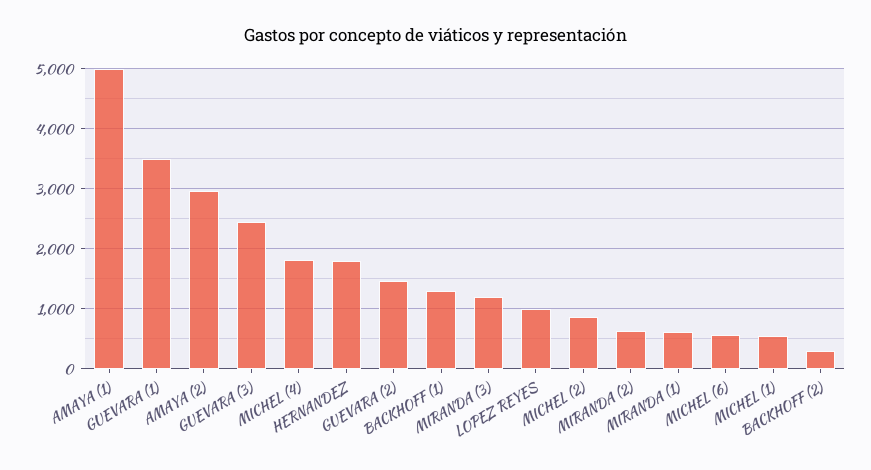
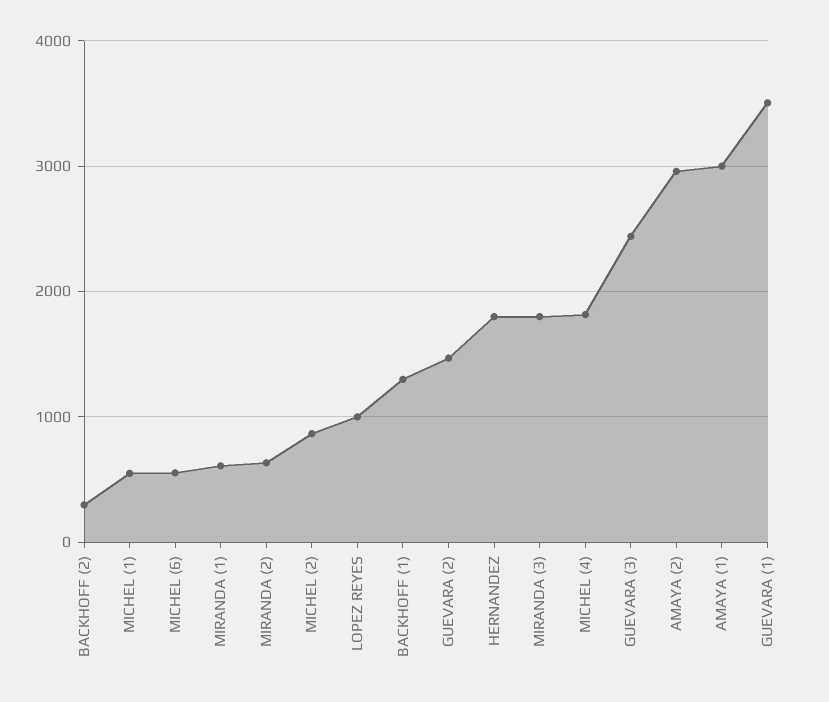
AMAYA (1): 5000 -> 3000
MIRANDA (3): 1200 -> 1800

